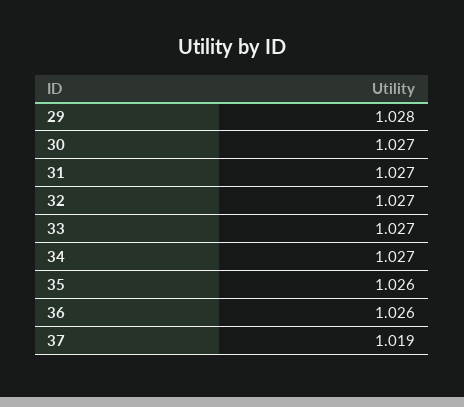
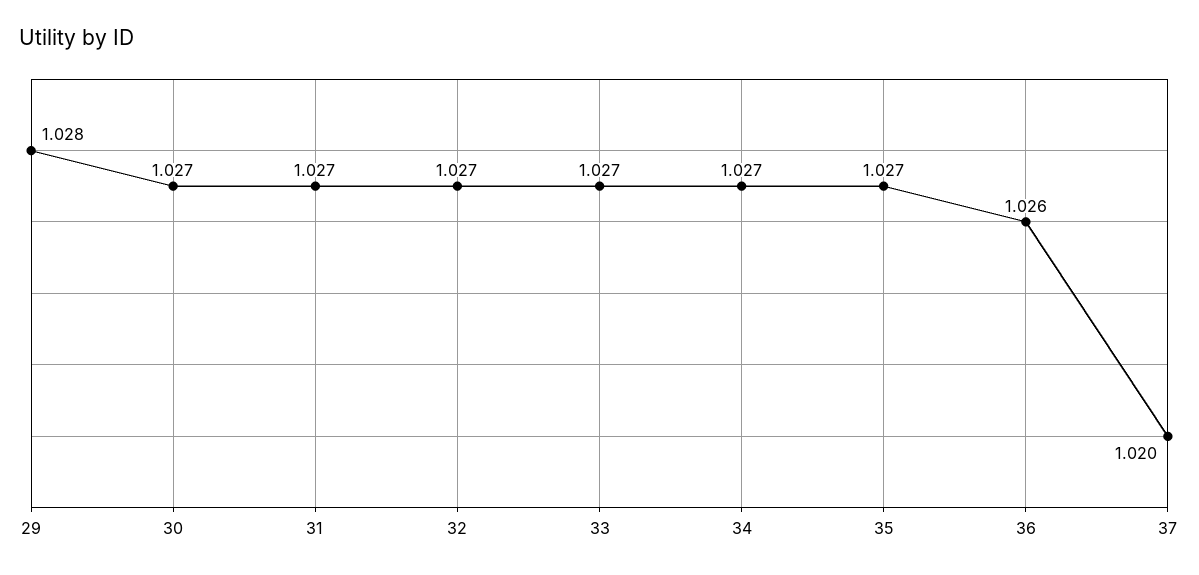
35: 1.026 -> 1.027
37: 1.019 -> 1.02

